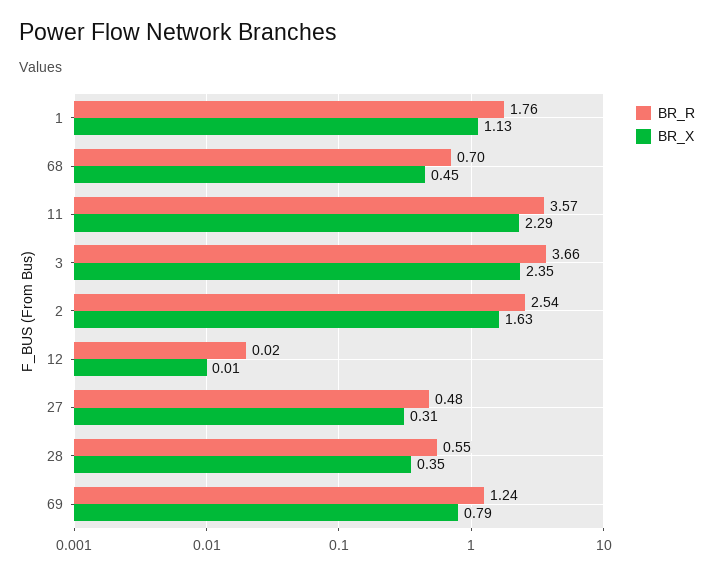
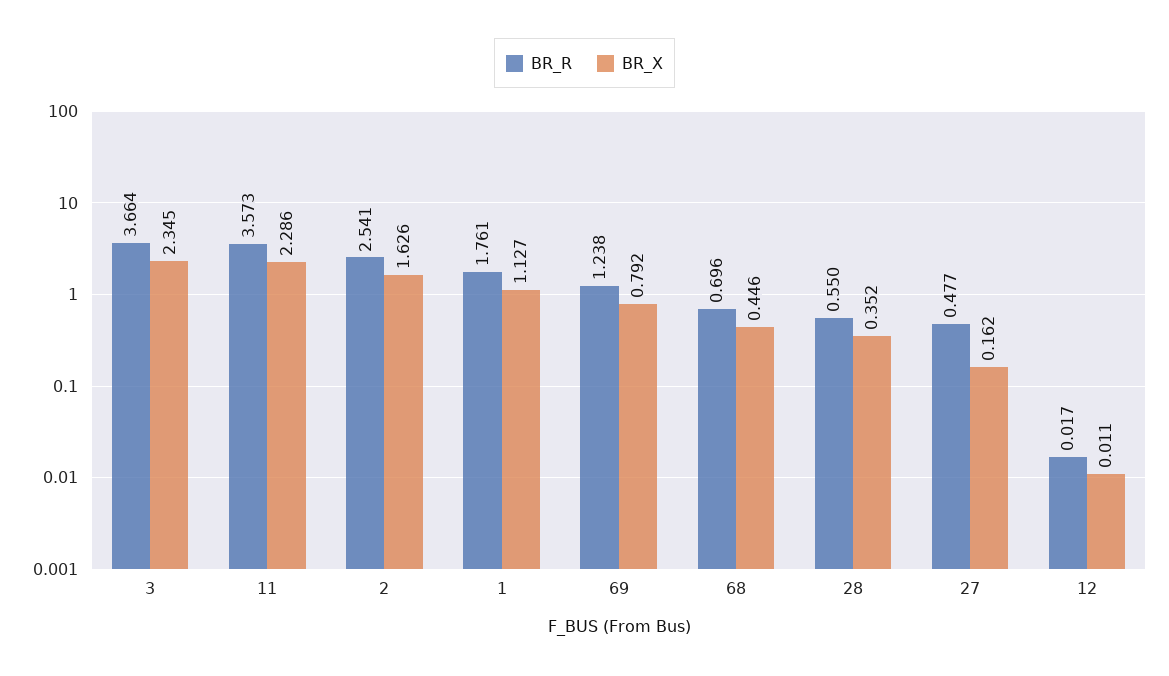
BR_X, 27: 0.31 -> 0.162

